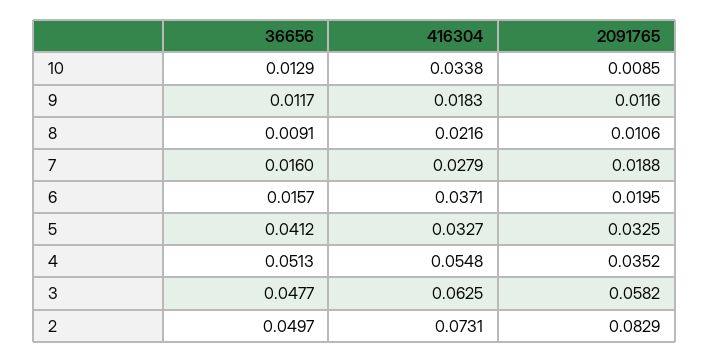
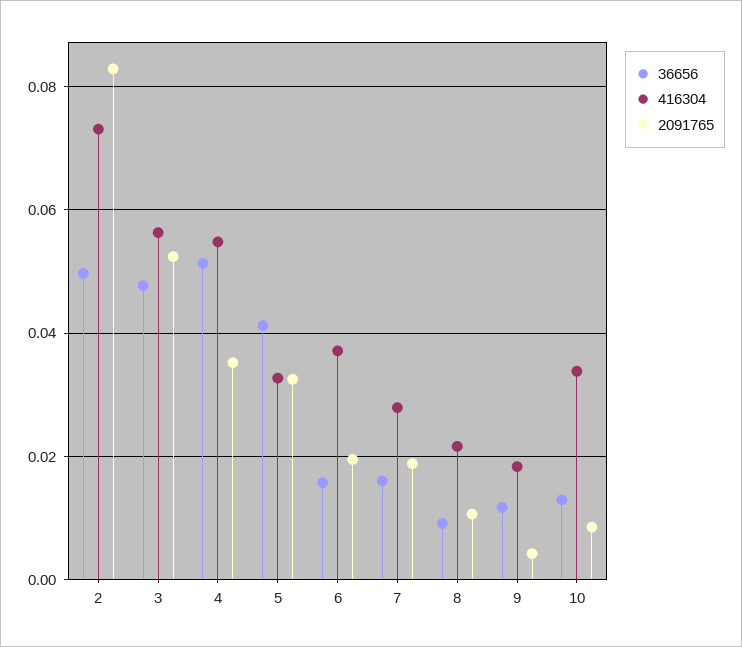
2091765, 9: 0.0116 -> 0.004
416304, 3: 0.0625 -> 0.056
2091765, 3: 0.0582 -> 0.052

